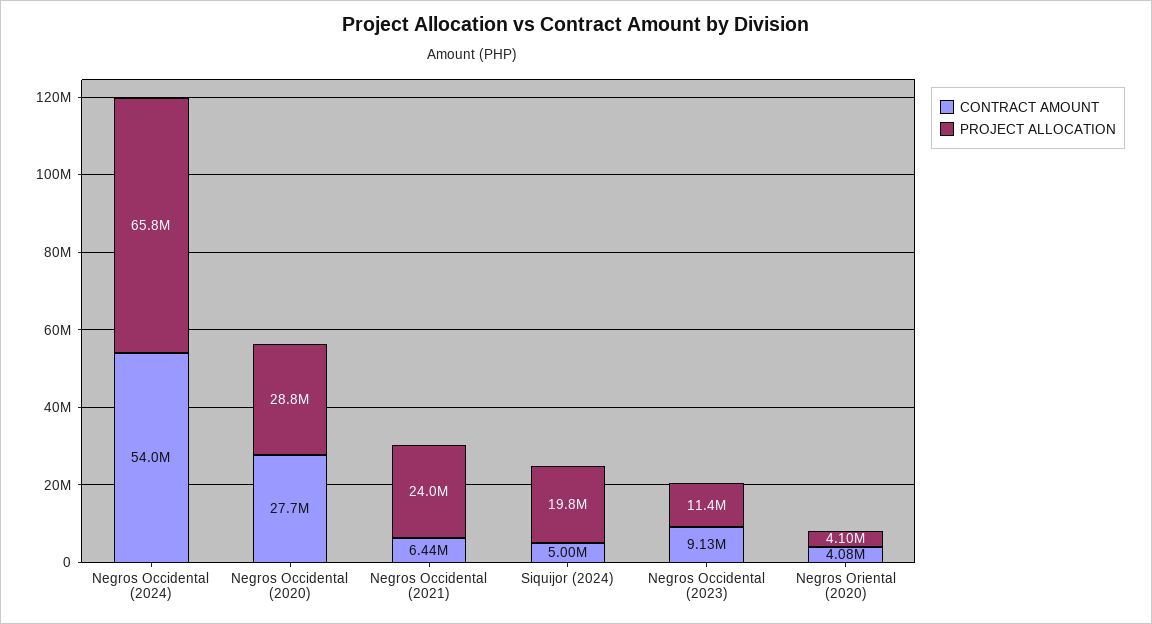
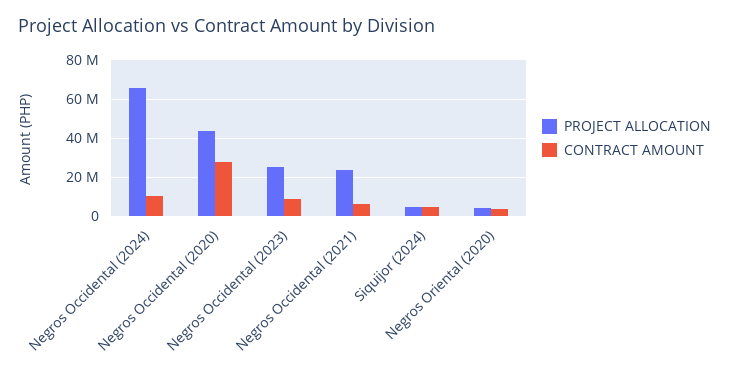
CONTRACT AMOUNT, Negros Occidental (2024): 54000000 -> 10000000
PROJECT ALLOCATION, Negros Occidental (2020): 28800000 -> 45000000
PROJECT ALLOCATION, Siquijor (2024): 19800000 -> 5000000
PROJECT ALLOCATION, Negros Occidental (2023): 11400000 -> 25000000

